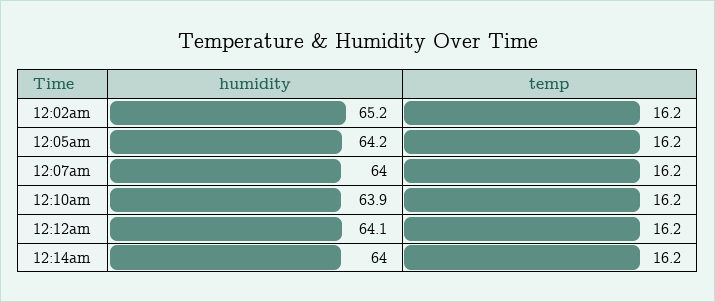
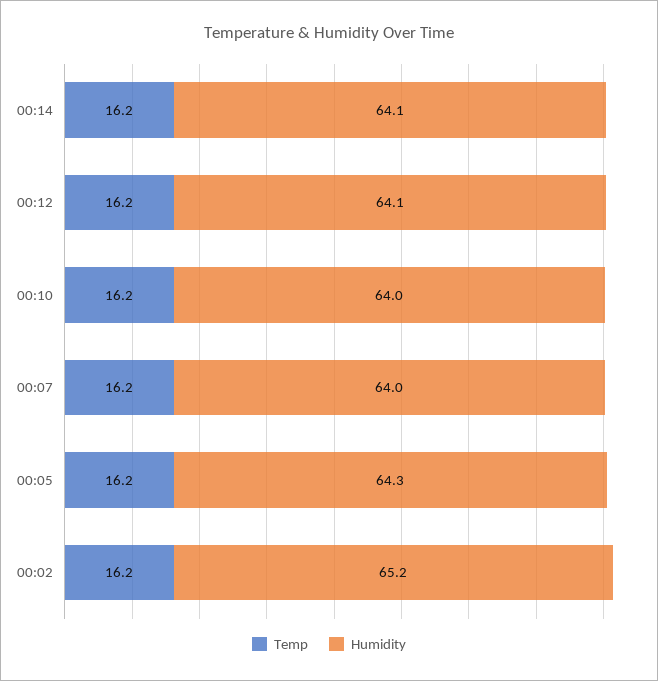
humidity, 12:05am: 64.2 -> 64.3
humidity, 12:10am: 63.9 -> 64
humidity, 12:14am: 64 -> 64.1

